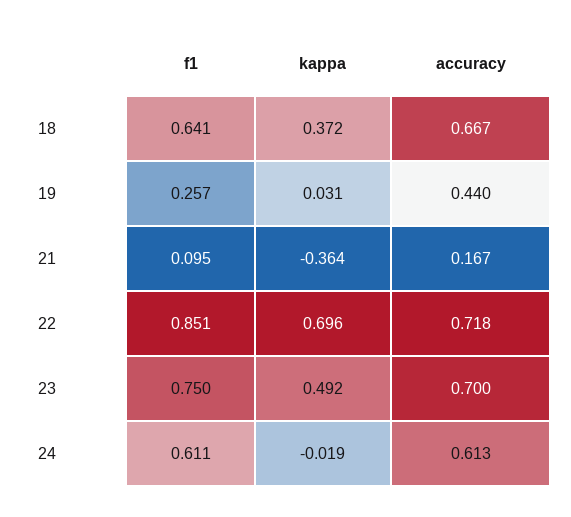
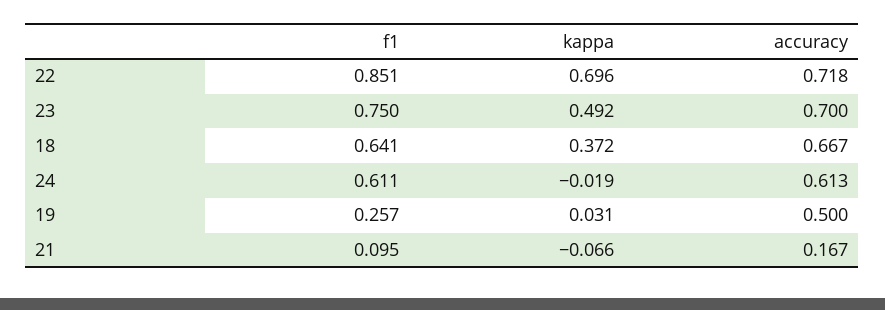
accuracy, 19: 0.44 -> 0.5
kappa, 21: -0.364 -> -0.066

